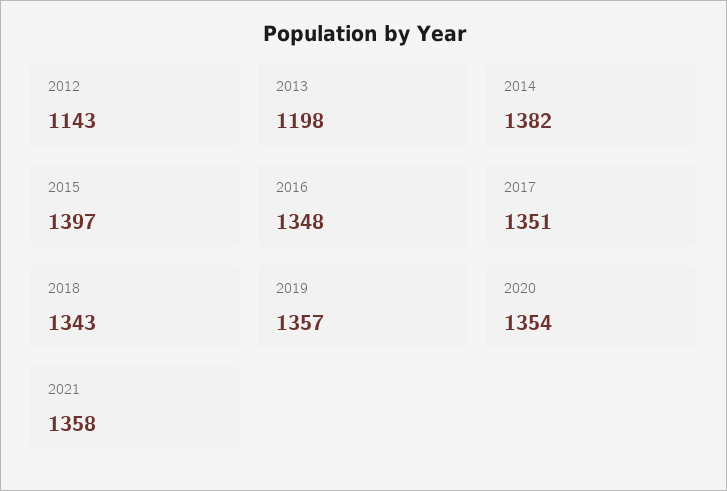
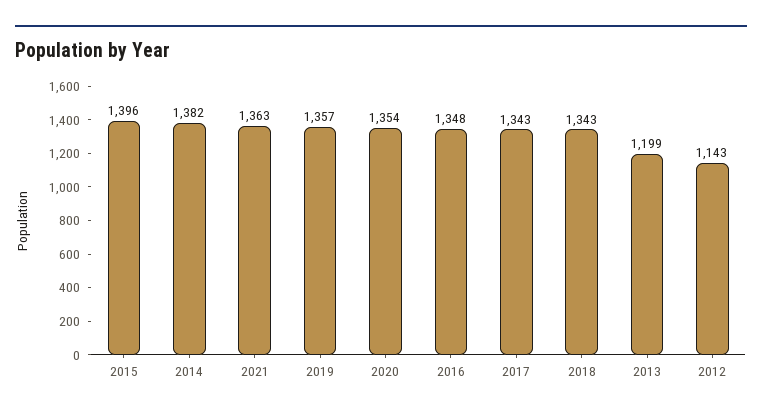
2013: 1198 -> 1199
2015: 1397 -> 1396
2017: 1351 -> 1343
2021: 1358 -> 1363

